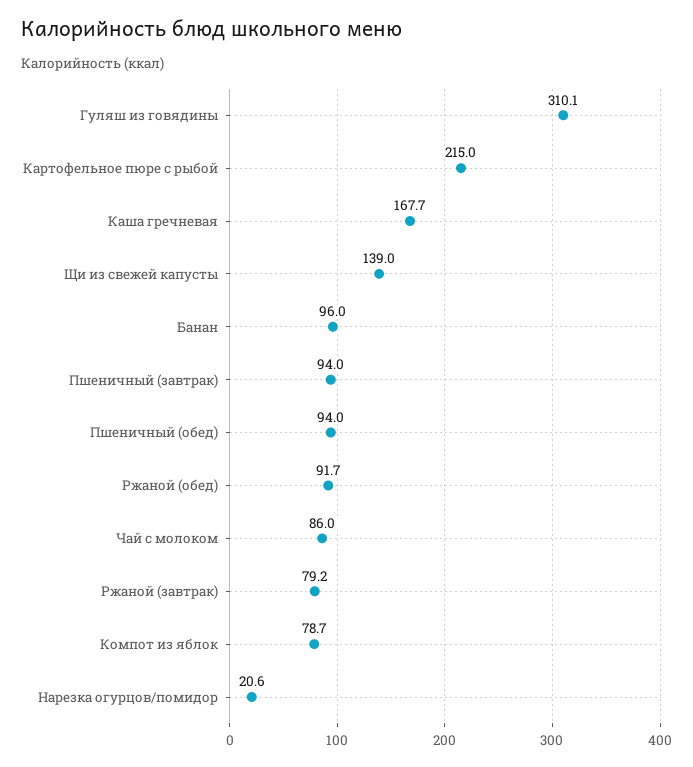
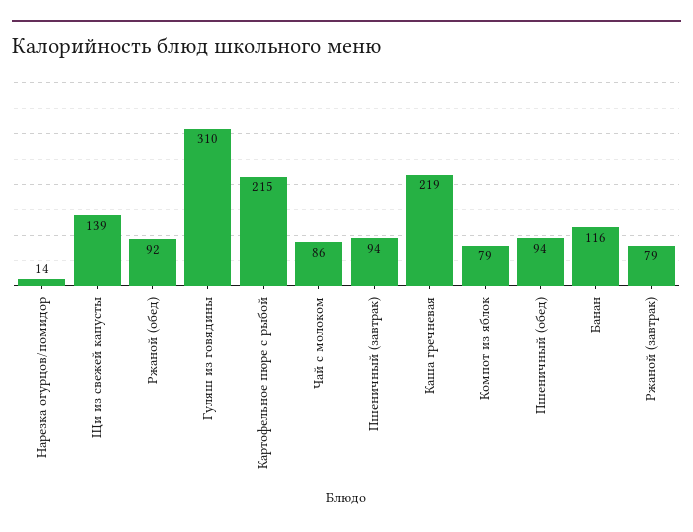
Каша гречневая: 167.7 -> 219
Банан: 96 -> 116
Нарезка огурцов/помидор: 20.6 -> 14

